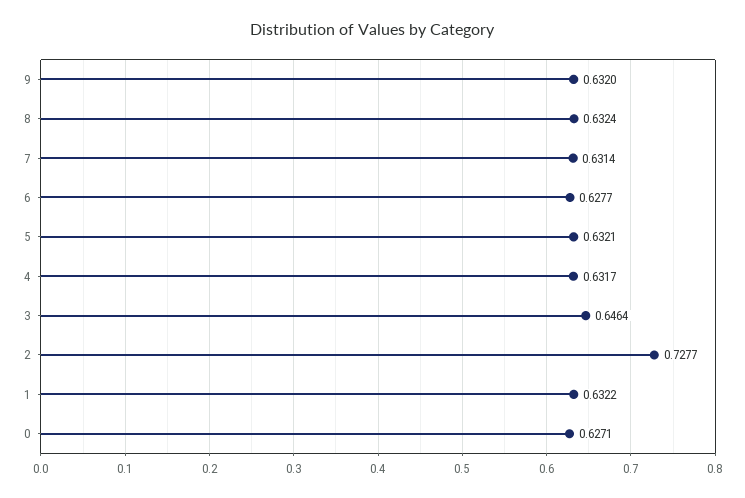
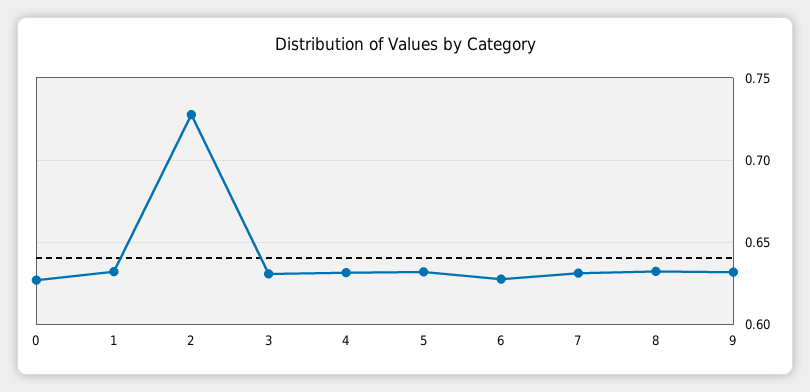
3: 0.6464 -> 0.63

